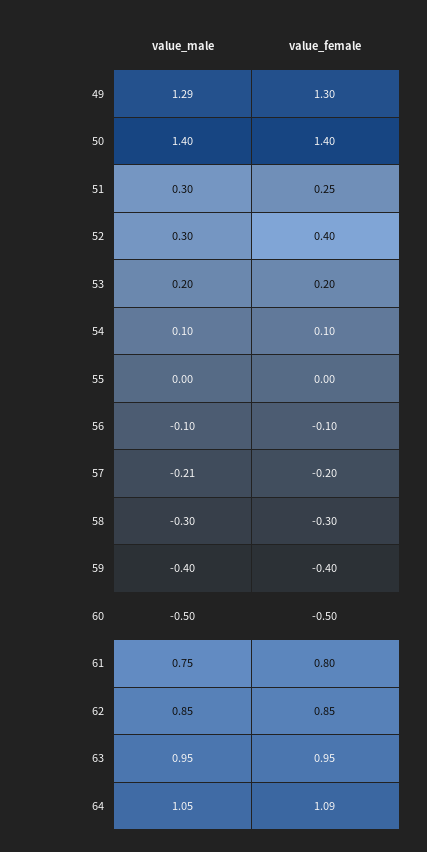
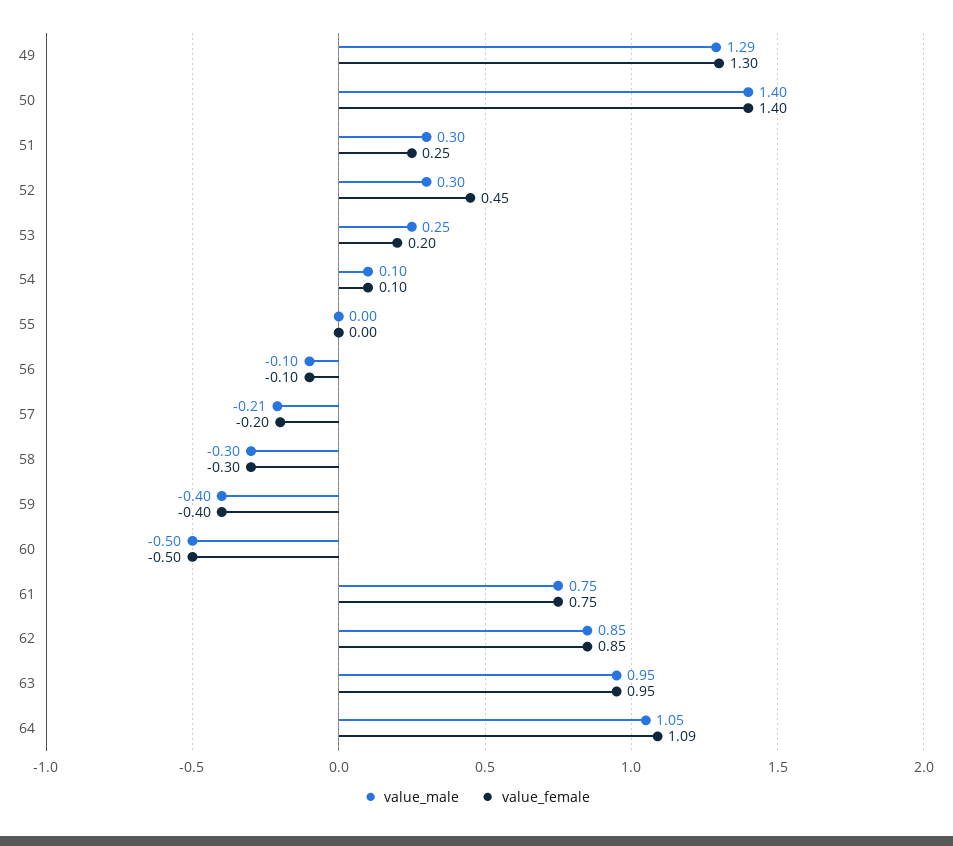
value_female, 52: 0.4 -> 0.45
value_male, 53: 0.2 -> 0.25
value_female, 61: 0.8 -> 0.75

